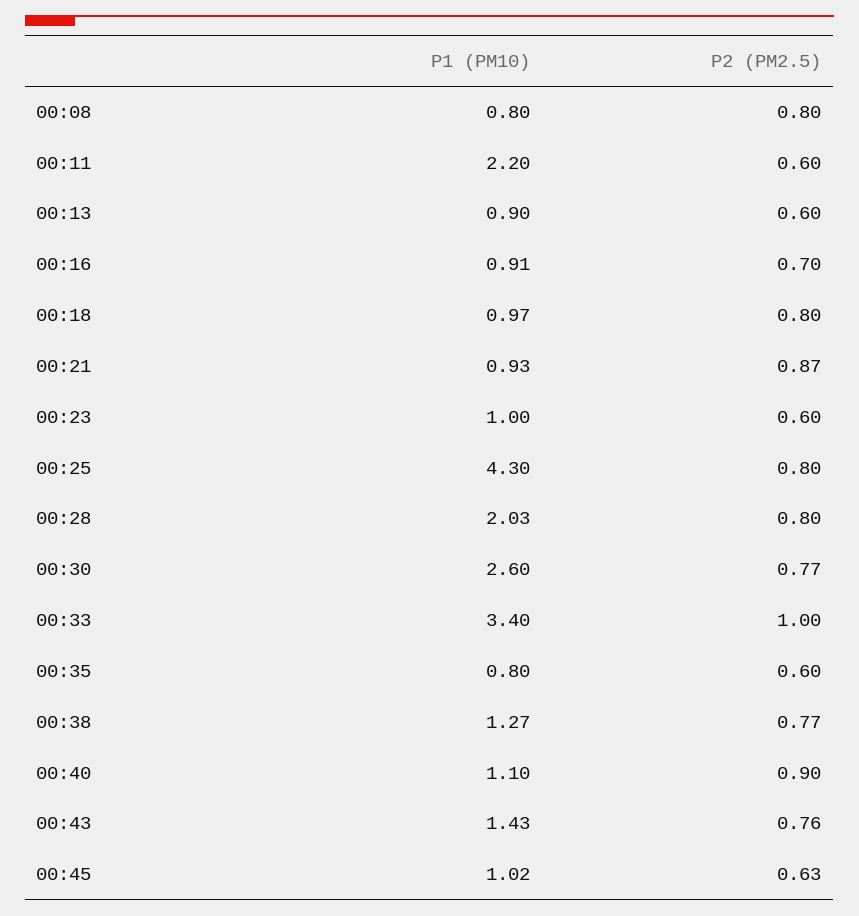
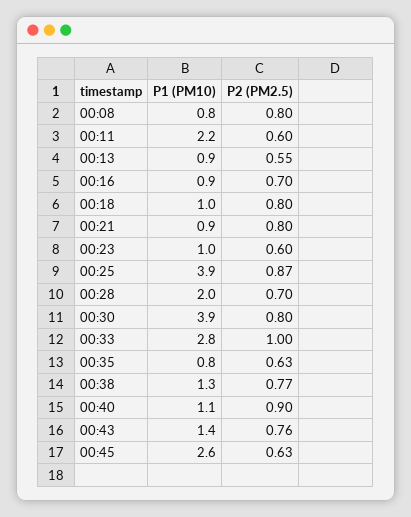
P2 (PM2.5), 00:13: 0.6 -> 0.55
P2 (PM2.5), 00:21: 0.87 -> 0.8
P1 (PM10), 00:25: 4.3 -> 3.9
P2 (PM2.5), 00:25: 0.8 -> 0.87
P2 (PM2.5), 00:28: 0.8 -> 0.7
P1 (PM10), 00:30: 2.6 -> 3.9
P2 (PM2.5), 00:30: 0.77 -> 0.8
P1 (PM10), 00:33: 3.4 -> 2.8
P2 (PM2.5), 00:35: 0.6 -> 0.63
P1 (PM10), 00:45: 1.02 -> 2.6

